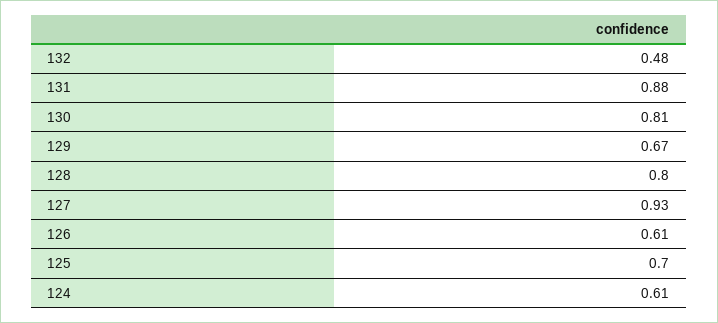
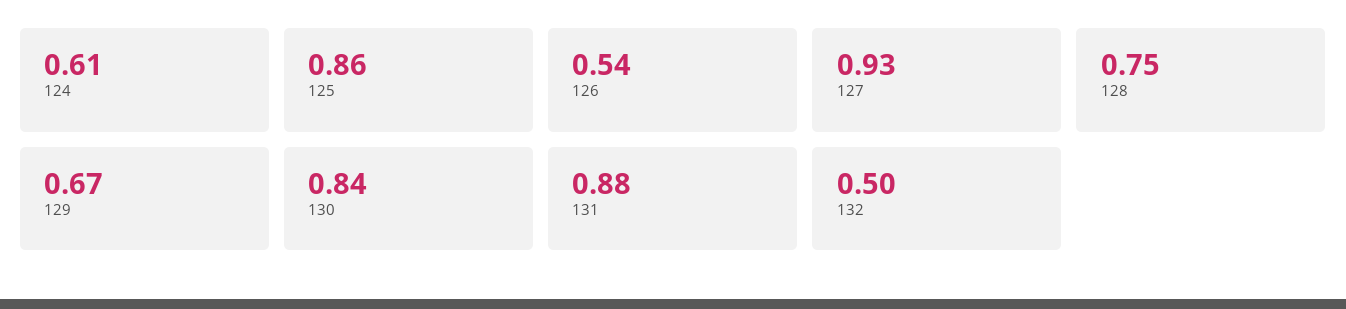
132: 0.48 -> 0.5
130: 0.81 -> 0.84
128: 0.8 -> 0.75
126: 0.61 -> 0.54
125: 0.7 -> 0.86

